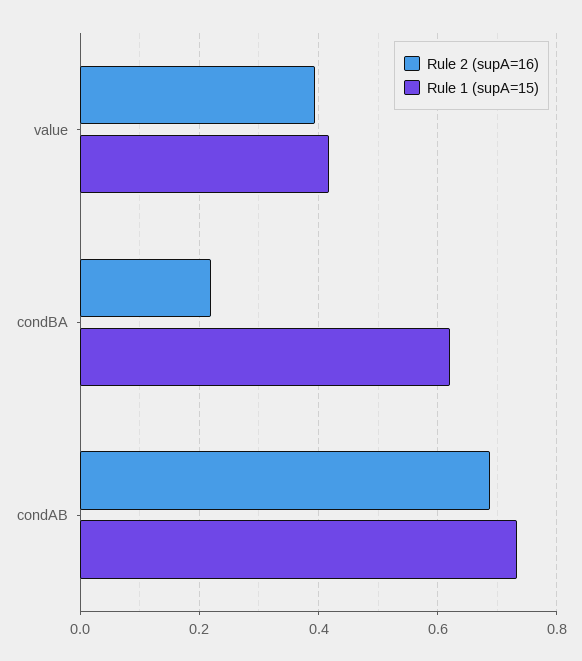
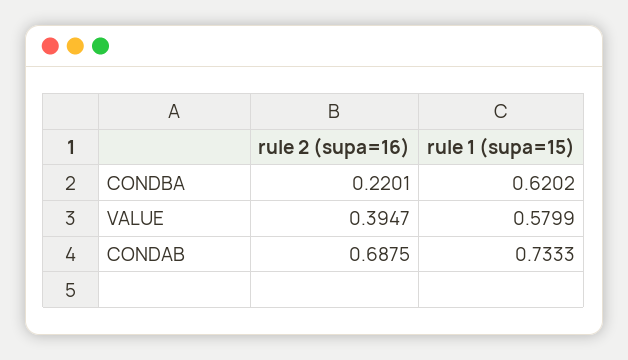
Rule 1 (supA=15), value: 0.42 -> 0.5799

